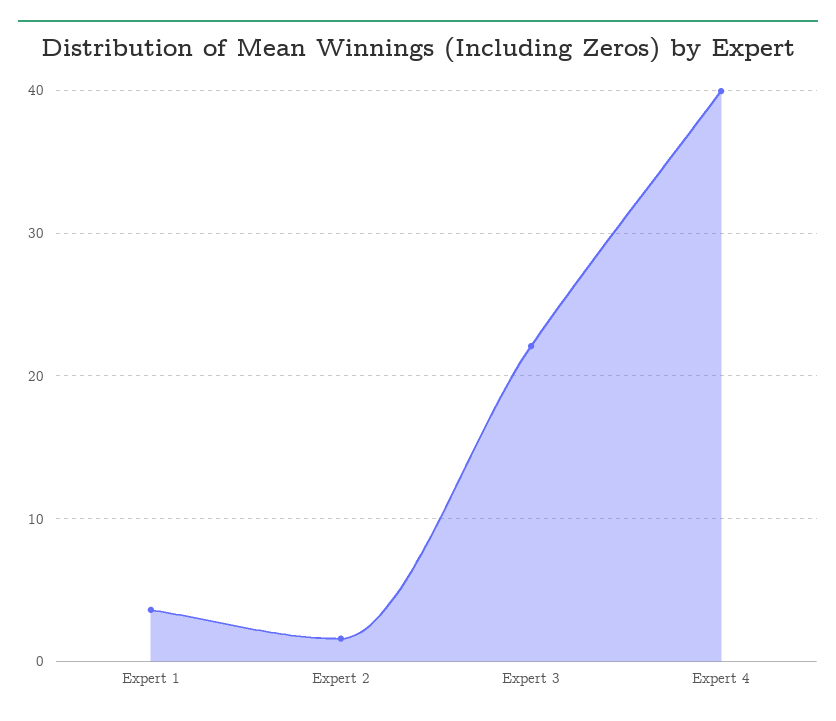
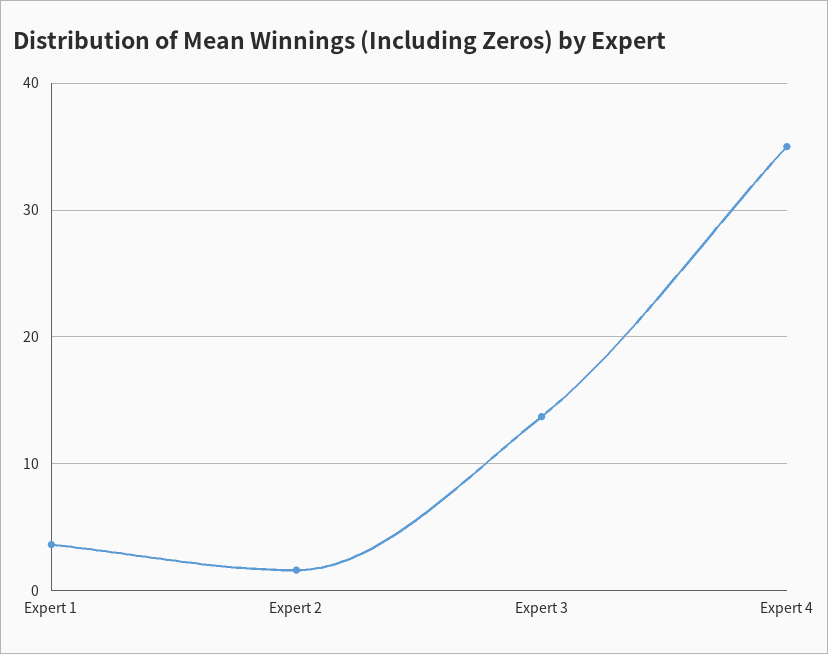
Expert 3: 22 -> 14
Expert 4: 40 -> 35

